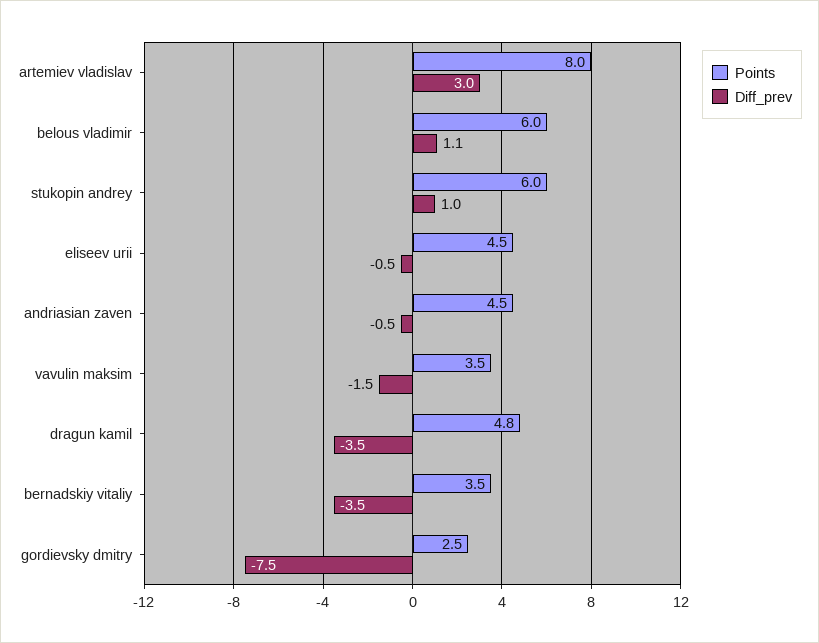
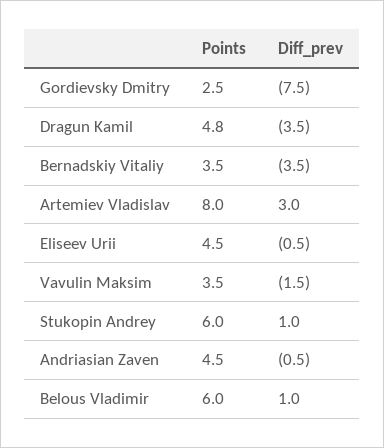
Diff_prev, belous vladimir: 1.1 -> 1

